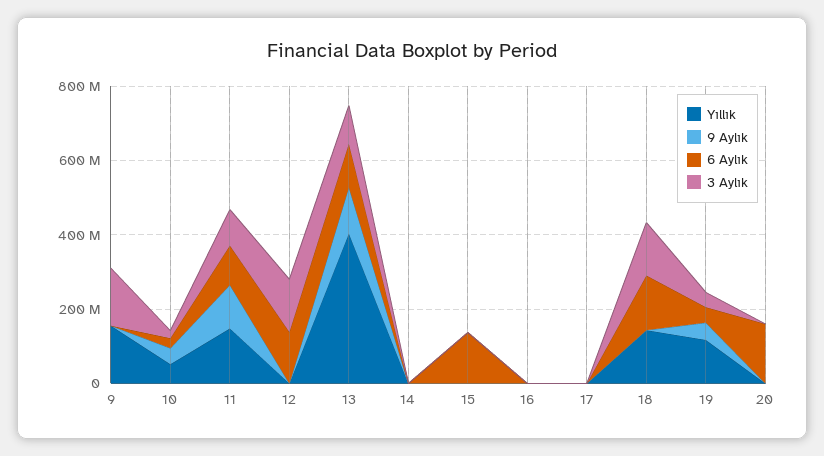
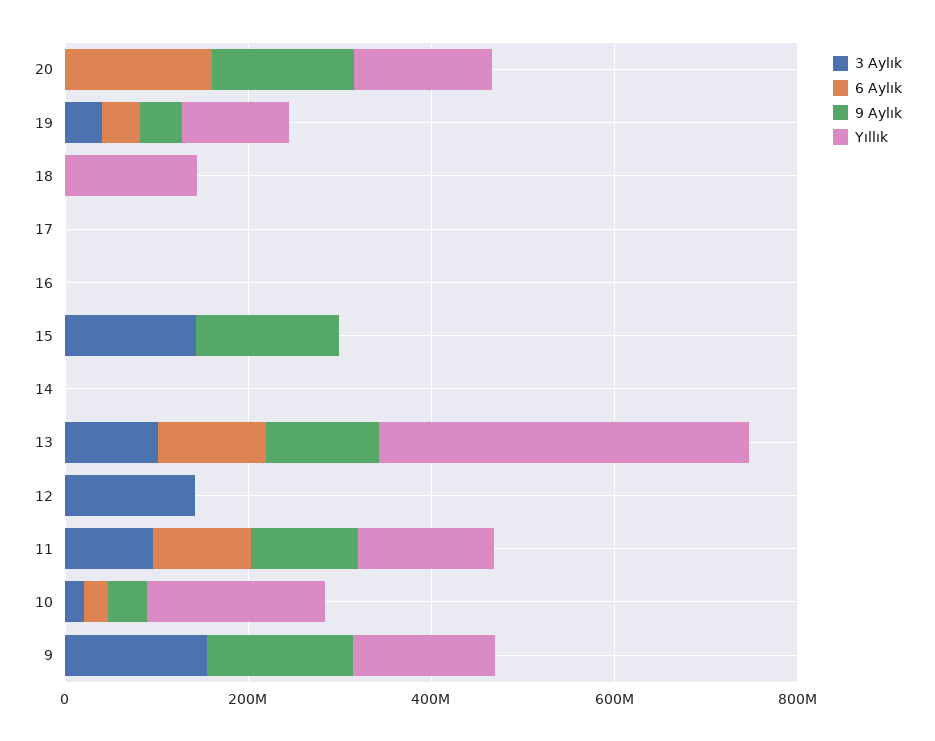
9 Aylık, 9: 0 -> 150000000
Yıllık, 10: 50000000 -> 200000000
6 Aylık, 12: 150000000 -> 0
9 Aylık, 15: 0 -> 150000000
6 Aylık, 15: 150000000 -> 0
3 Aylık, 15: 0 -> 150000000
6 Aylık, 18: 150000000 -> 0
3 Aylık, 18: 150000000 -> 0
Yıllık, 20: 0 -> 150000000
9 Aylık, 20: 0 -> 150000000

